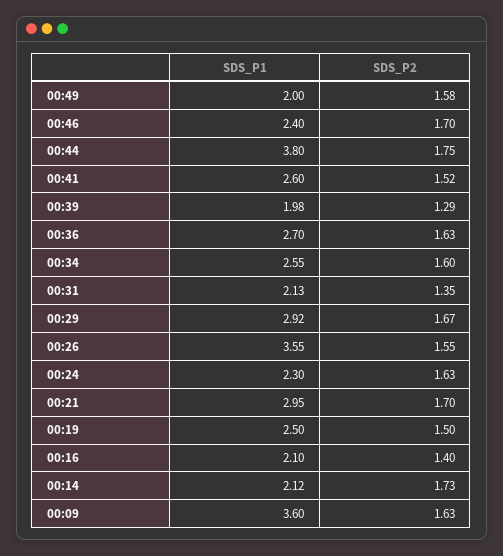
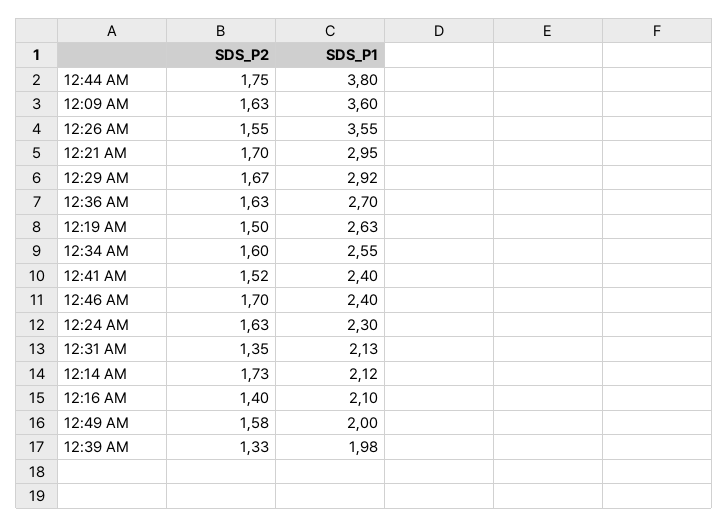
SDS_P1, 00:41: 2.6 -> 2.4
SDS_P2, 00:39: 1.29 -> 1.33
SDS_P1, 00:19: 2.5 -> 2.63

